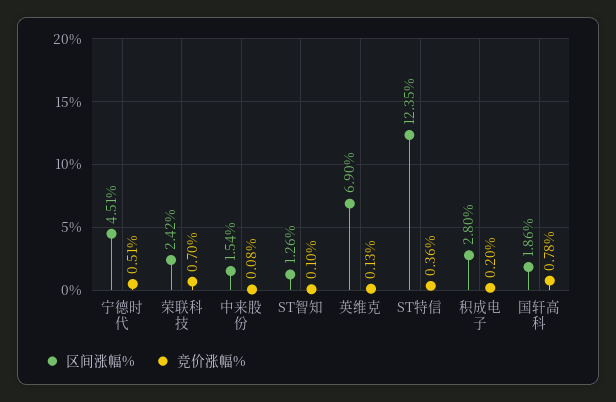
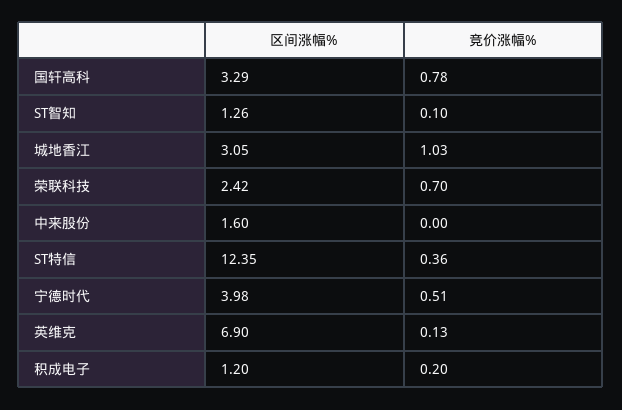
区间涨幅%, 宁德时代: 4.51 -> 3.98
区间涨幅%, 中来股份: 1.54 -> 1.6
竞价涨幅%, 中来股份: 0.08 -> 0
区间涨幅%, 积成电子: 2.8 -> 1.2
区间涨幅%, 国轩高科: 1.86 -> 3.29
区间涨幅%, 城地香江: none -> 3.05
竞价涨幅%, 城地香江: none -> 1.03

